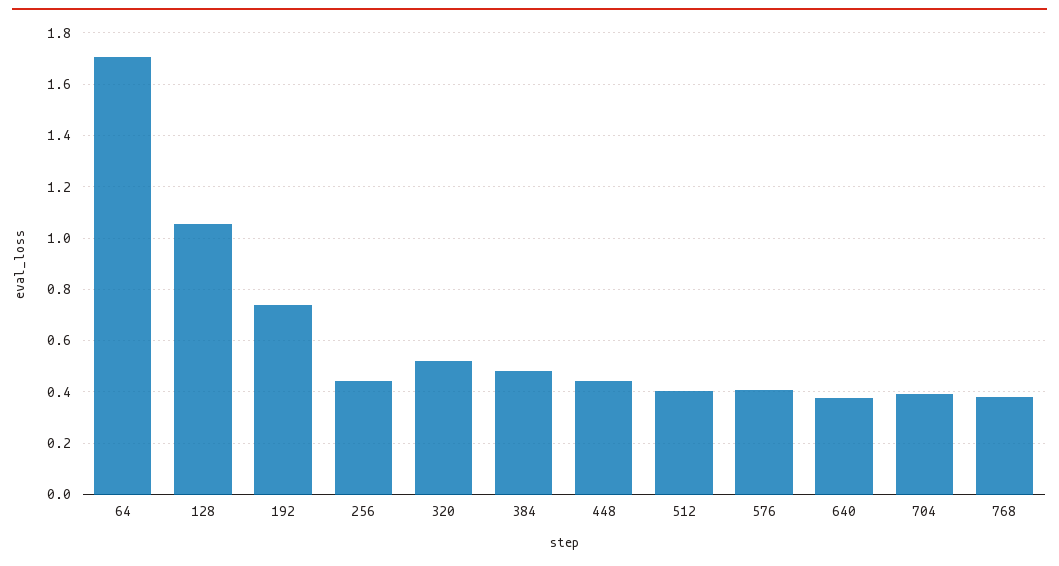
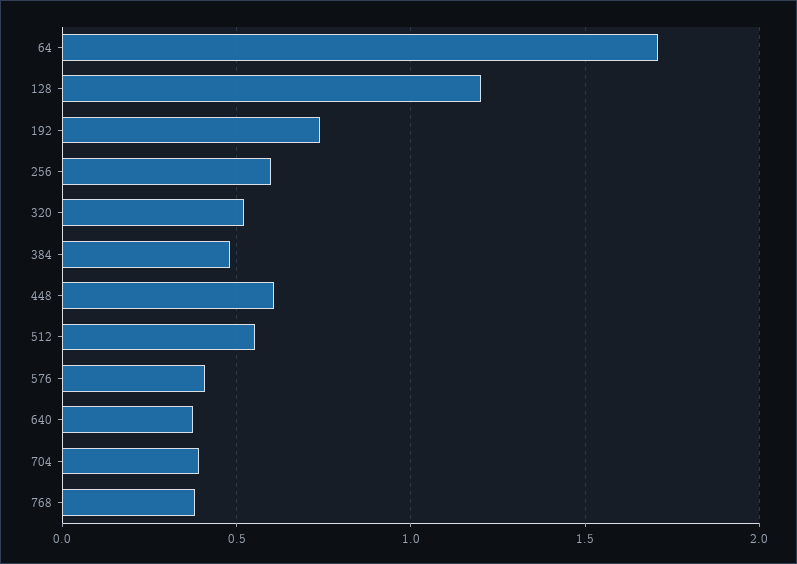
128: 1.05 -> 1.2
256: 0.45 -> 0.6
448: 0.45 -> 0.6
512: 0.4 -> 0.55

